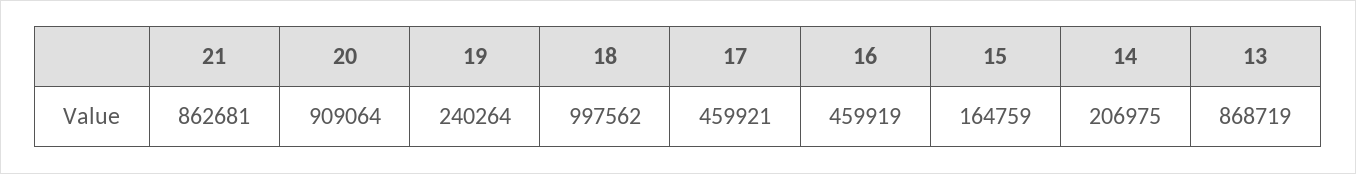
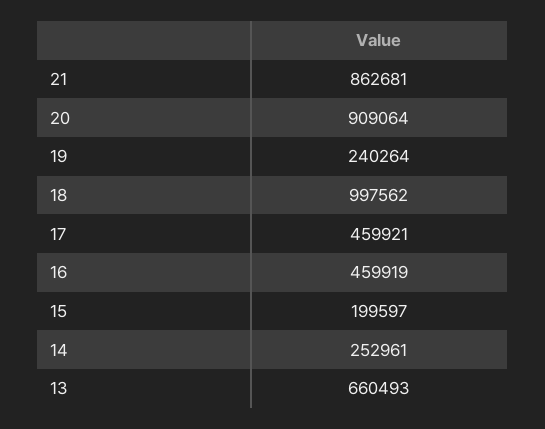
15: 164759 -> 199597
14: 206975 -> 252961
13: 868719 -> 660493

